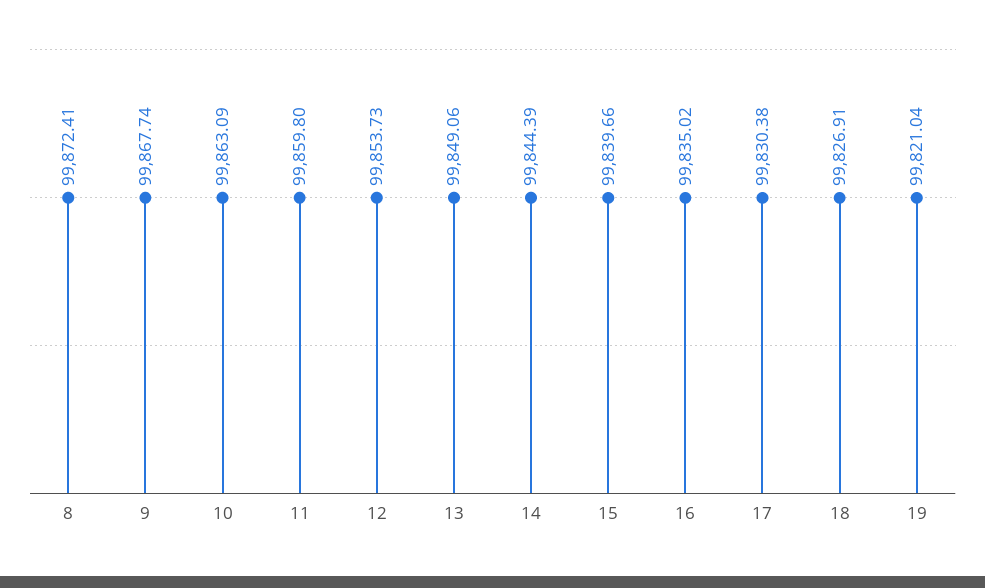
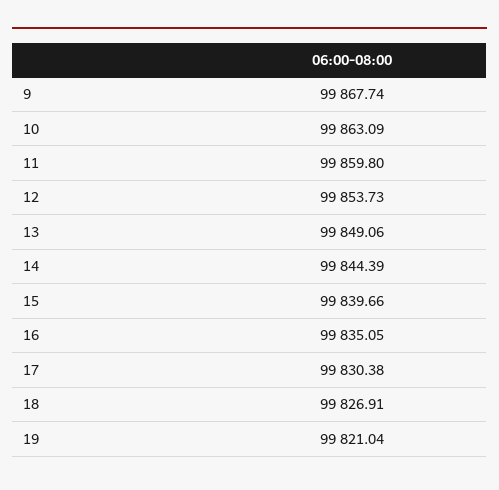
8: 99872.41 -> none
16: 99835.02 -> 99835.05

